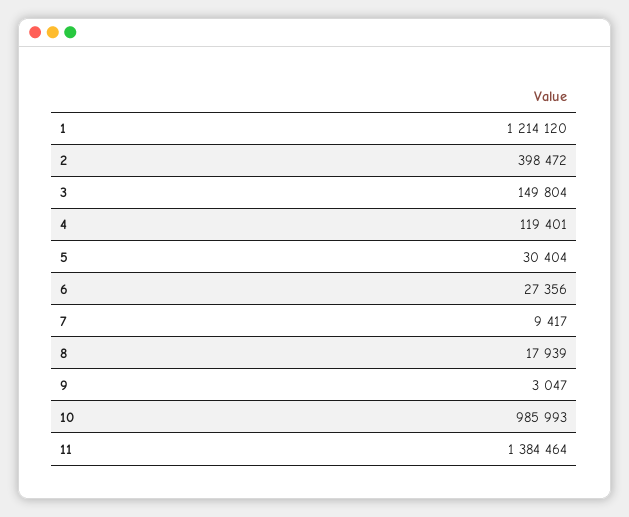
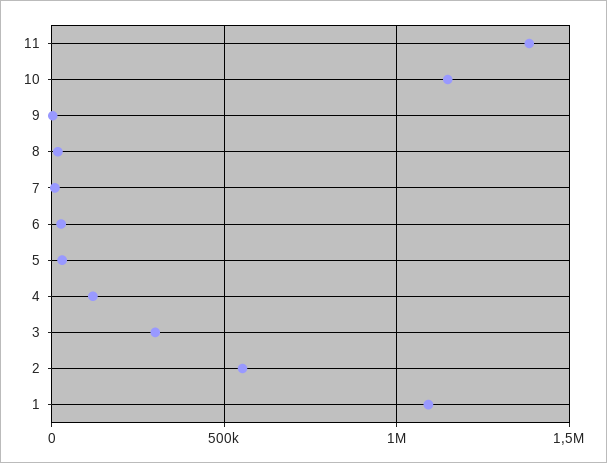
1: 1214120 -> 1100000
2: 398472 -> 550000
3: 149804 -> 300000
10: 985993 -> 1150000

